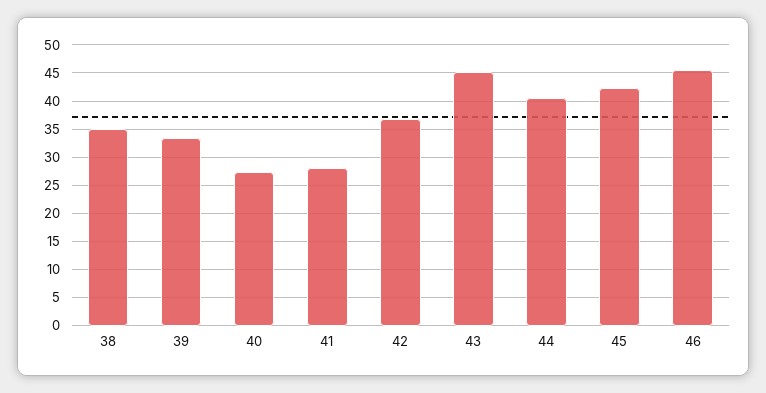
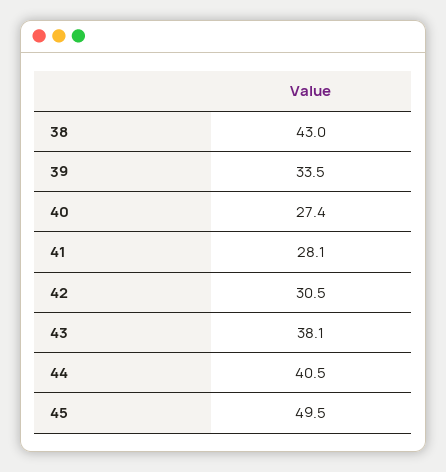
38: 35 -> 43
42: 37.5 -> 30.5
43: 45 -> 38.1
45: 42.5 -> 49.5
46: 45 -> none

